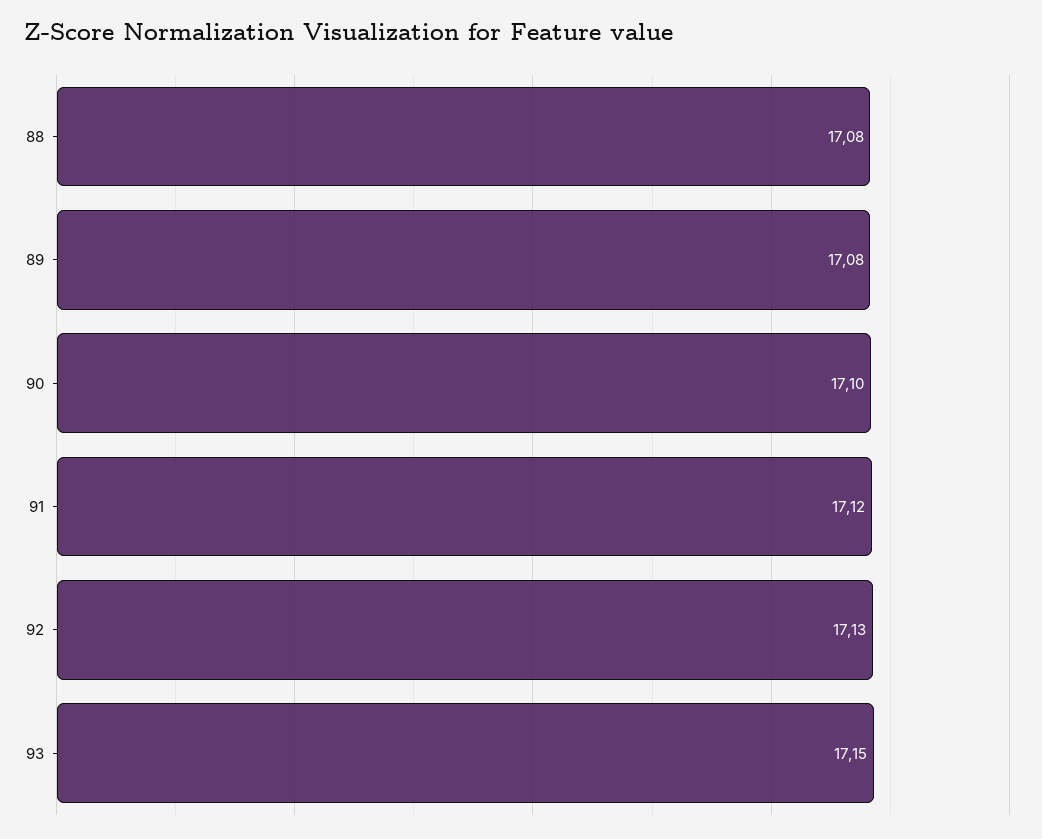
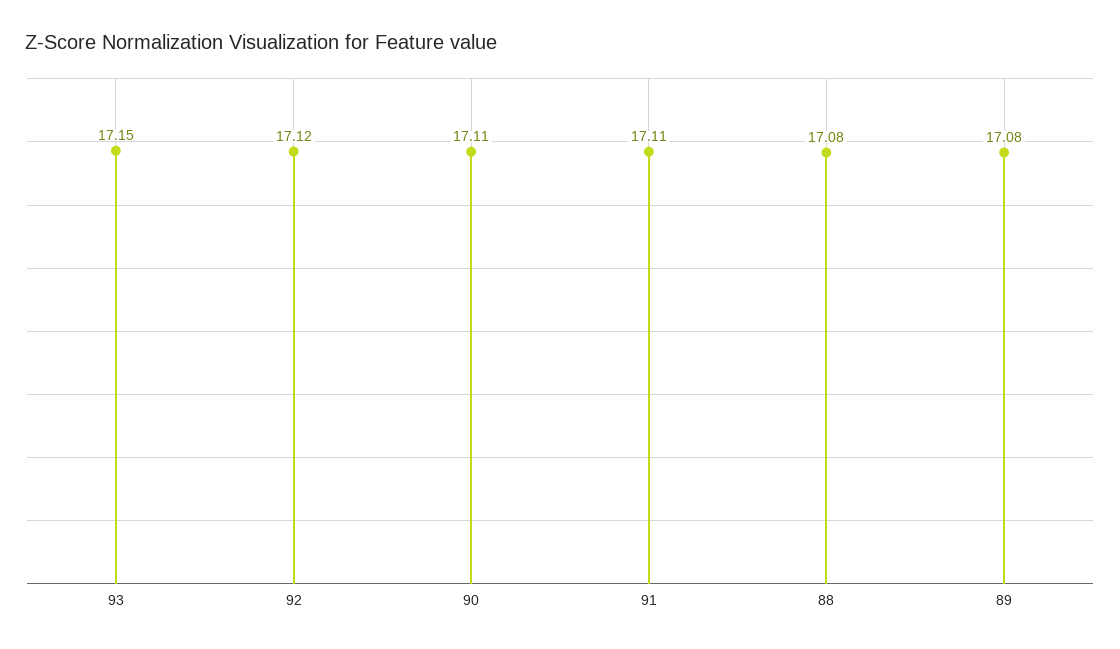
90: 17.1 -> 17.11
91: 17.12 -> 17.11
92: 17.13 -> 17.12

